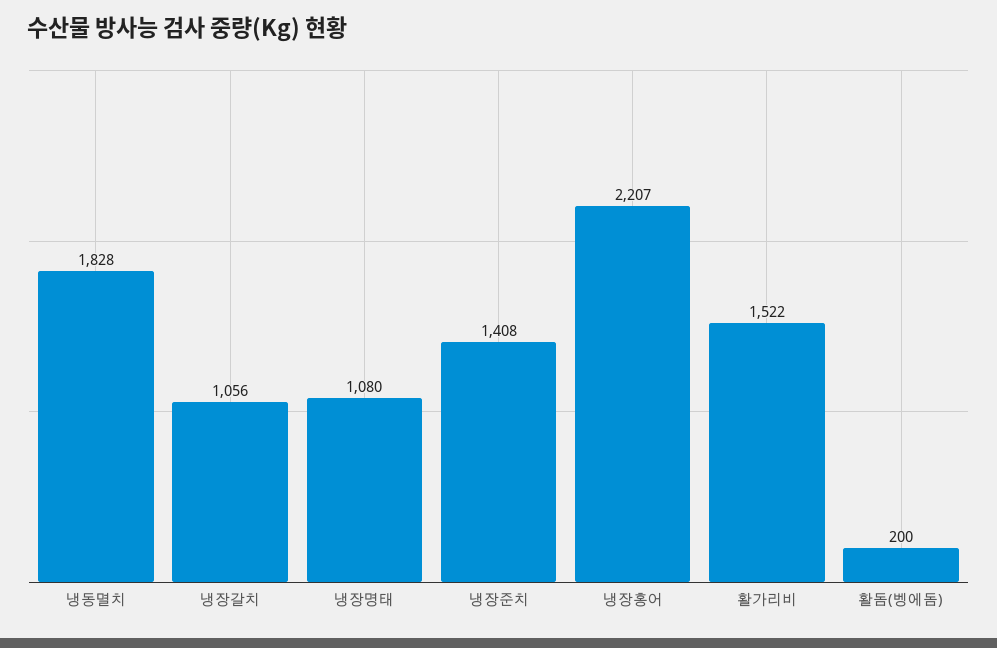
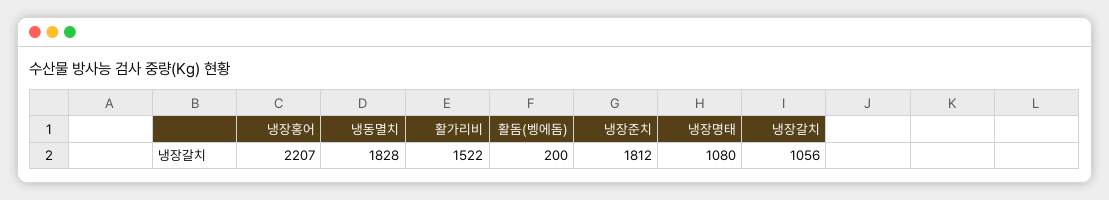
냉장준치: 1408 -> 1812

